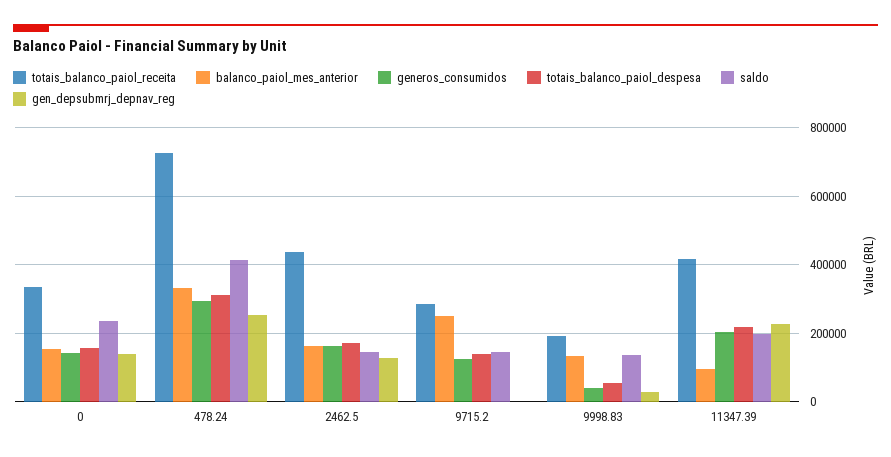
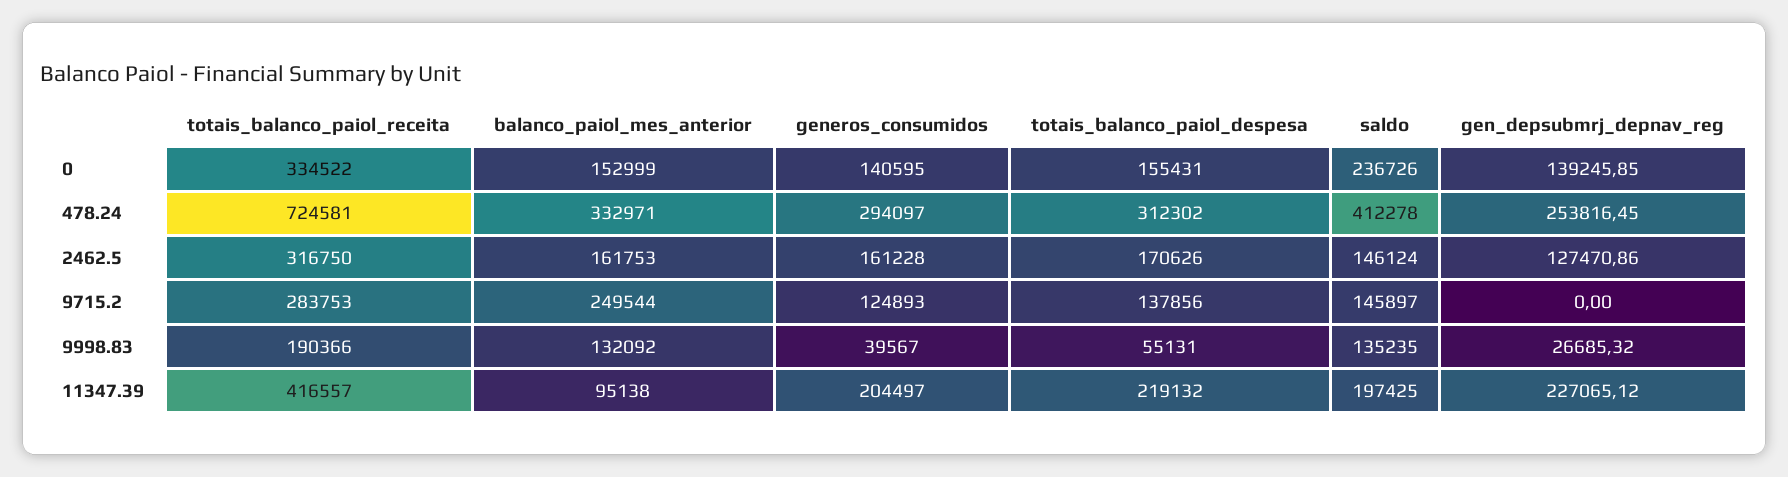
totais_balanco_paiol_receita, 2462.5: 440000 -> 316750

